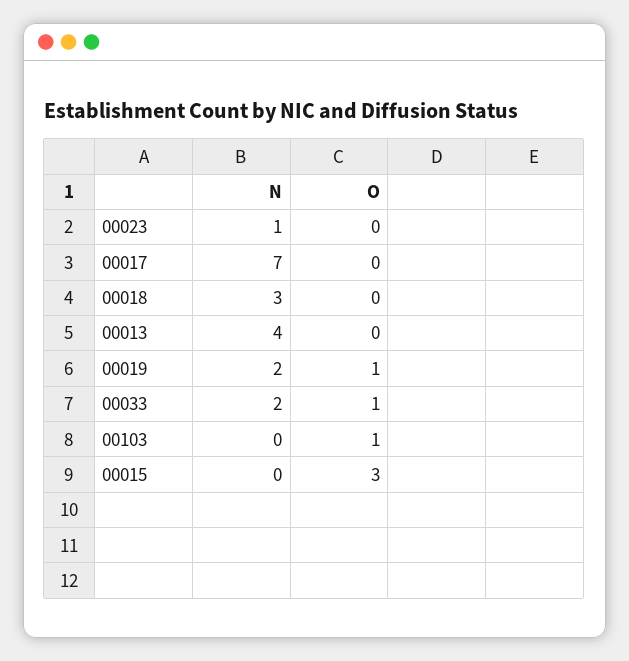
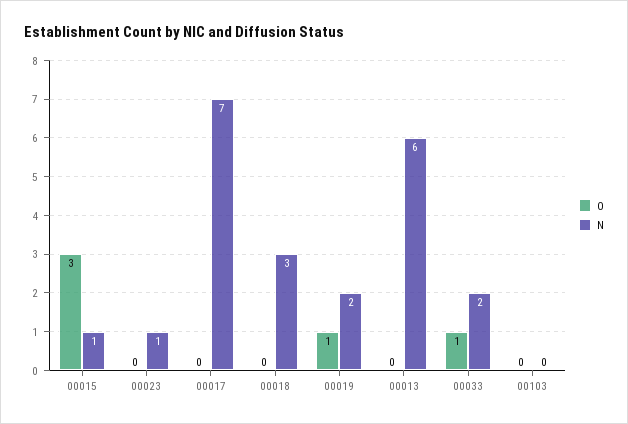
N, 00013: 4 -> 6
O, 00103: 1 -> 0
N, 00015: 0 -> 1

